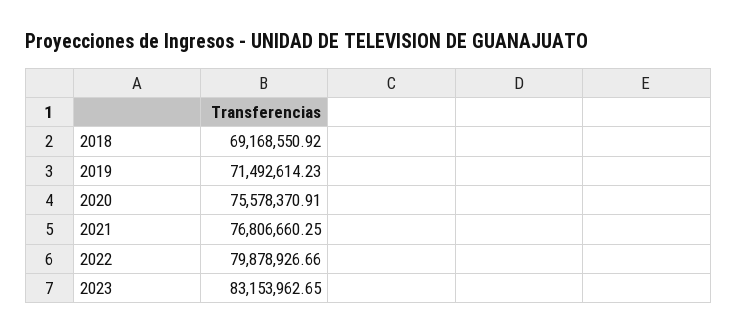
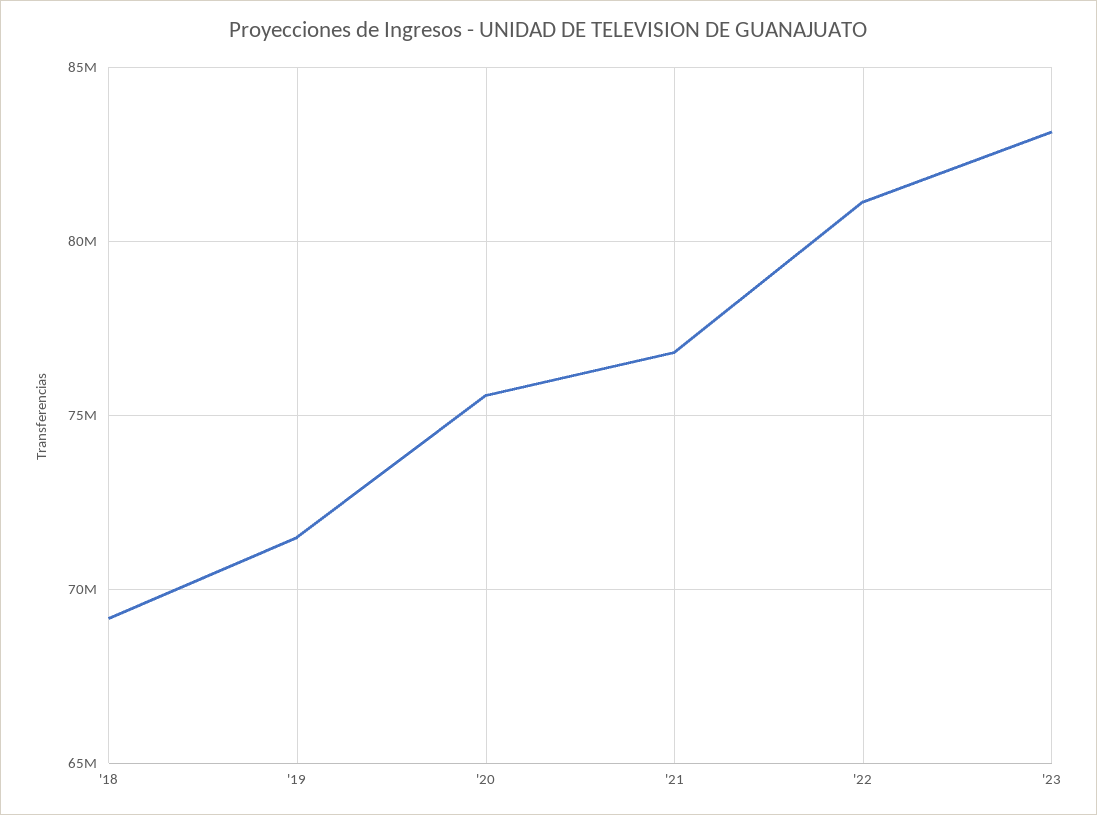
2022: 79878926.66 -> 81000000

